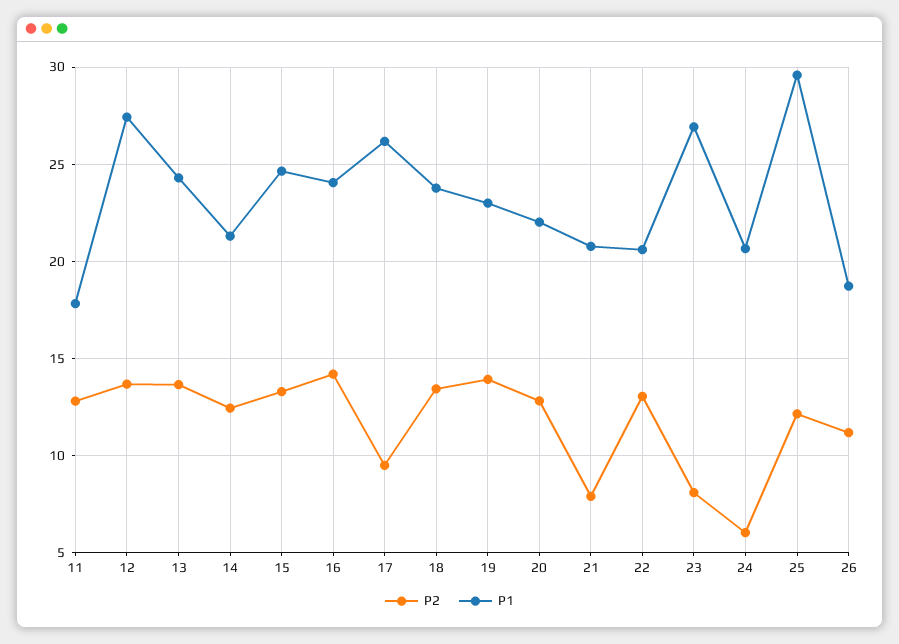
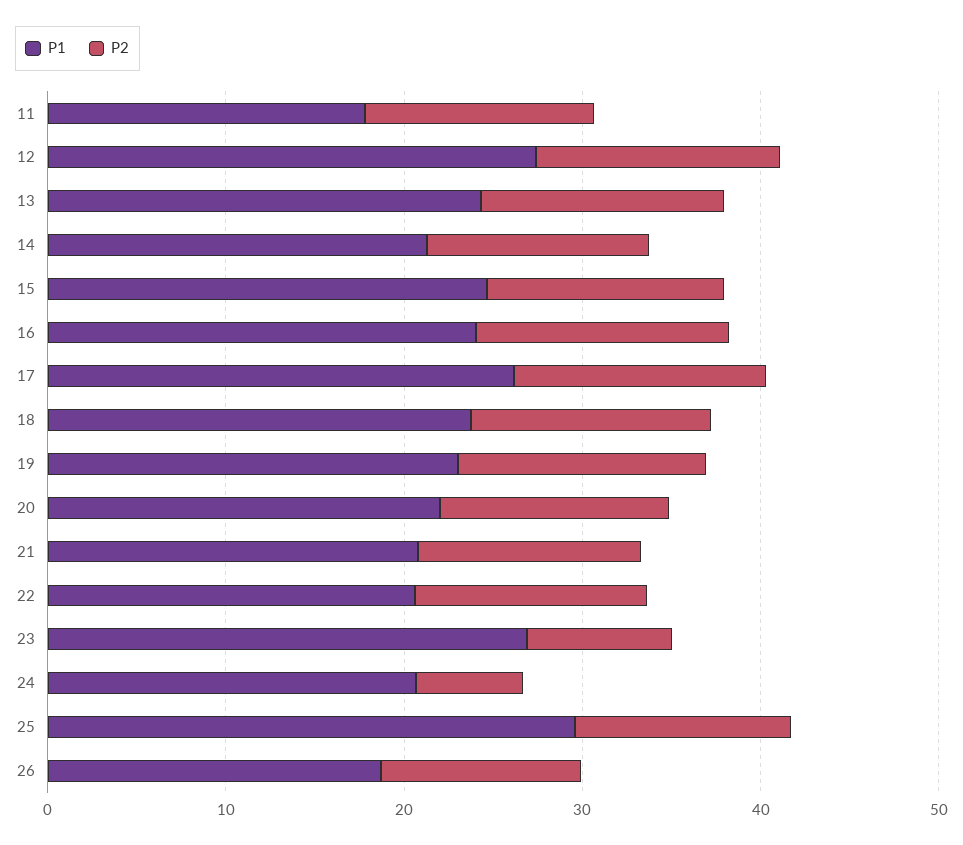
P2, 17: 9.5 -> 14
P2, 21: 8 -> 12

